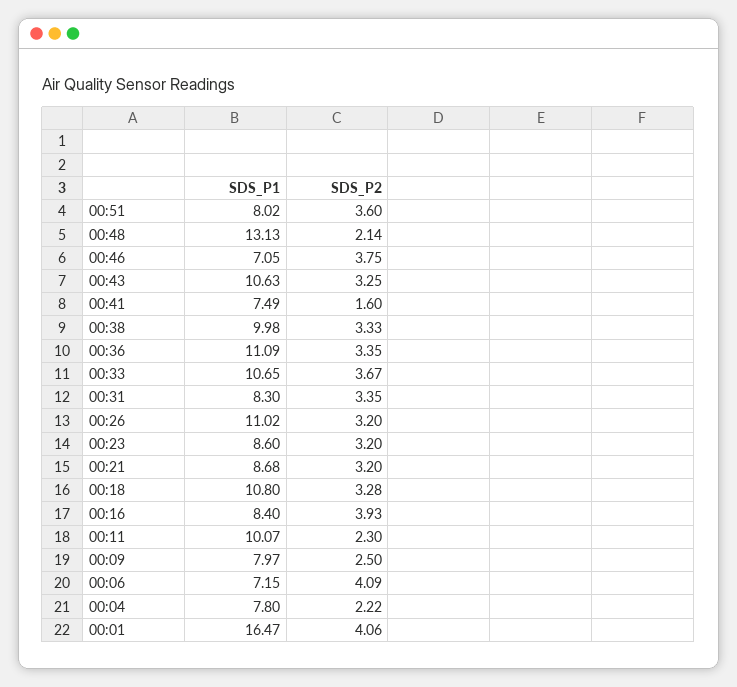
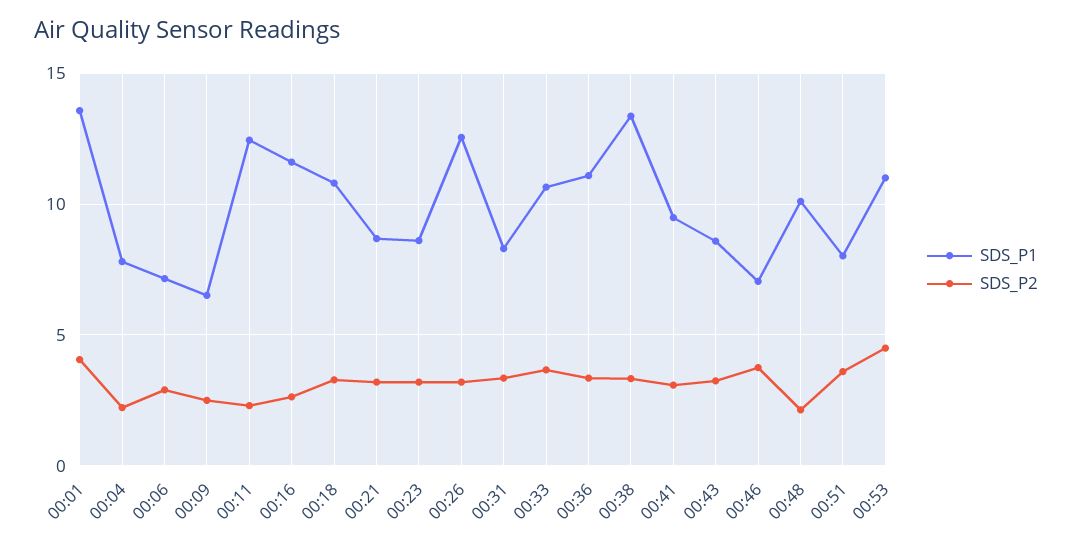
SDS_P1, 00:48: 13.13 -> 10
SDS_P1, 00:43: 10.63 -> 8.5
SDS_P1, 00:41: 7.49 -> 9.5
SDS_P2, 00:41: 1.6 -> 3
SDS_P1, 00:38: 9.98 -> 13.5
SDS_P1, 00:26: 11.02 -> 12.5
SDS_P1, 00:16: 8.4 -> 11.5
SDS_P2, 00:16: 3.93 -> 2.5
SDS_P1, 00:11: 10.07 -> 12.5
SDS_P1, 00:09: 7.97 -> 6.5
SDS_P2, 00:06: 4.09 -> 3
SDS_P1, 00:01: 16.47 -> 13.5
SDS_P1, 00:53: none -> 11
SDS_P2, 00:53: none -> 4.5

